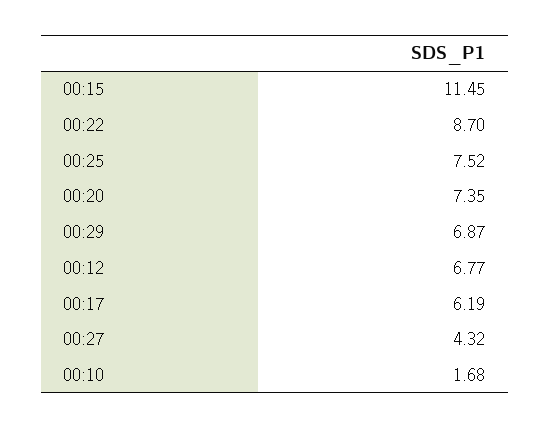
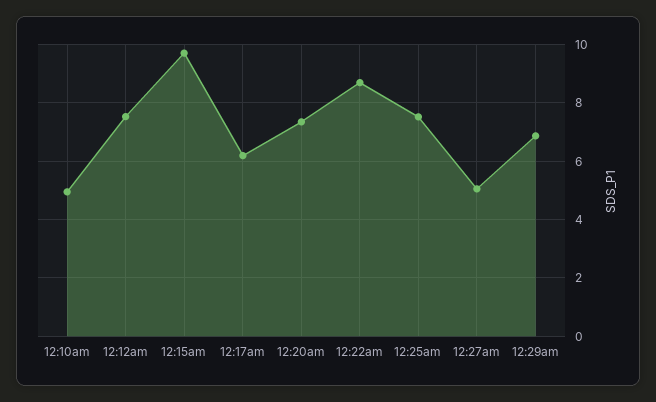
00:15: 11.45 -> 9.75
00:12: 6.77 -> 7.5
00:27: 4.32 -> 5
00:10: 1.68 -> 5

